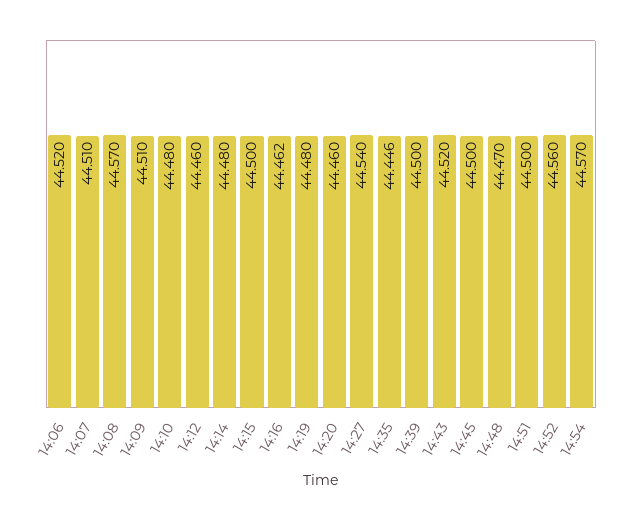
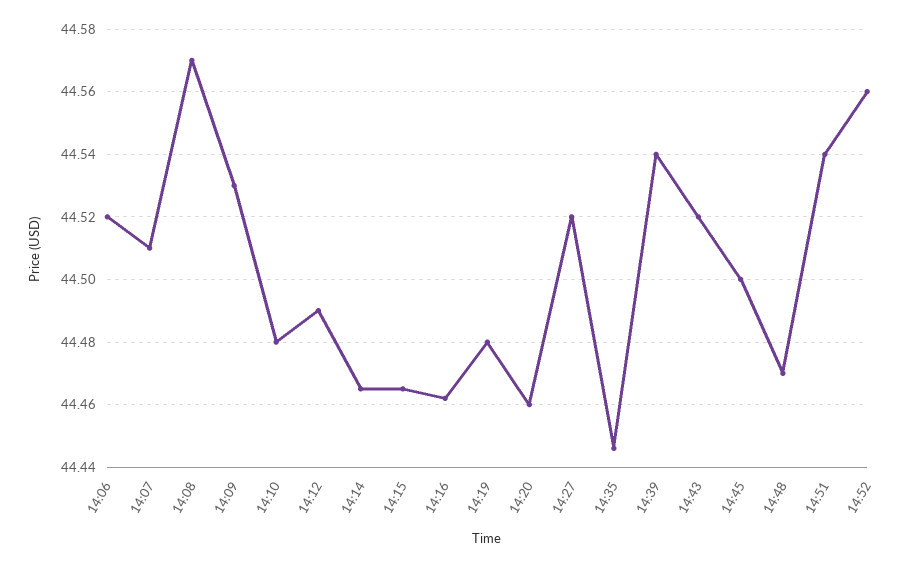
14:09: 44.51 -> 44.53
14:12: 44.46 -> 44.49
14:14: 44.48 -> 44.465
14:15: 44.5 -> 44.465
14:27: 44.54 -> 44.52
14:39: 44.5 -> 44.54
14:51: 44.5 -> 44.54
14:54: 44.57 -> none

